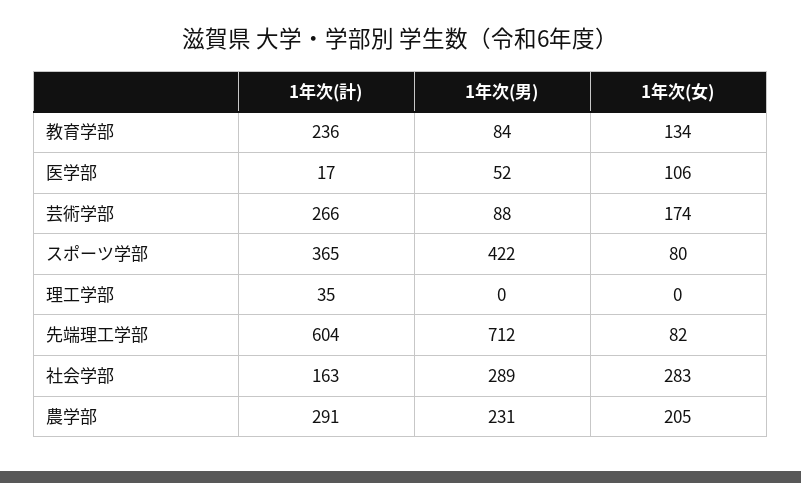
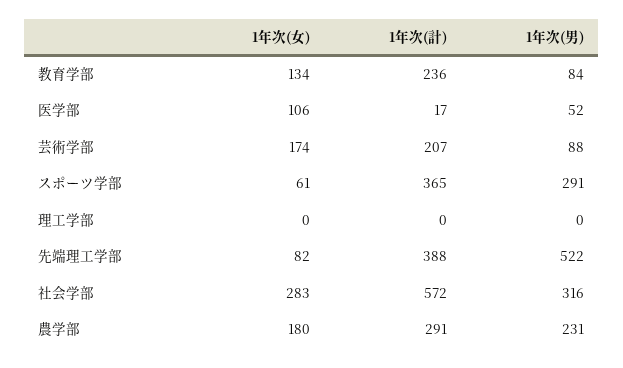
1年次(計), 芸術学部: 266 -> 207
1年次(男), スポーツ学部: 422 -> 291
1年次(女), スポーツ学部: 80 -> 61
1年次(計), 理工学部: 35 -> 0
1年次(計), 先端理工学部: 604 -> 388
1年次(男), 先端理工学部: 712 -> 522
1年次(計), 社会学部: 163 -> 572
1年次(男), 社会学部: 289 -> 316
1年次(女), 農学部: 205 -> 180

